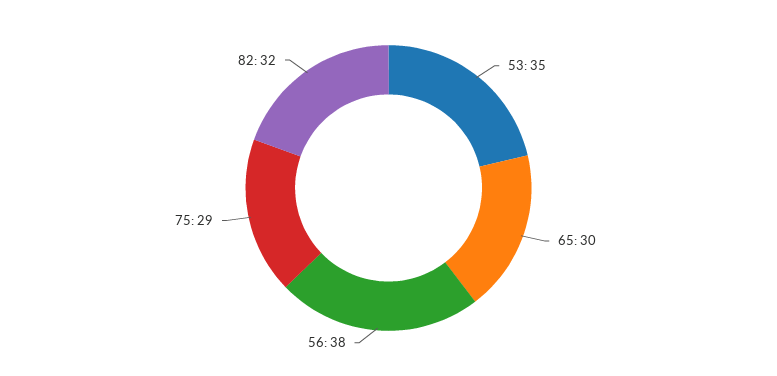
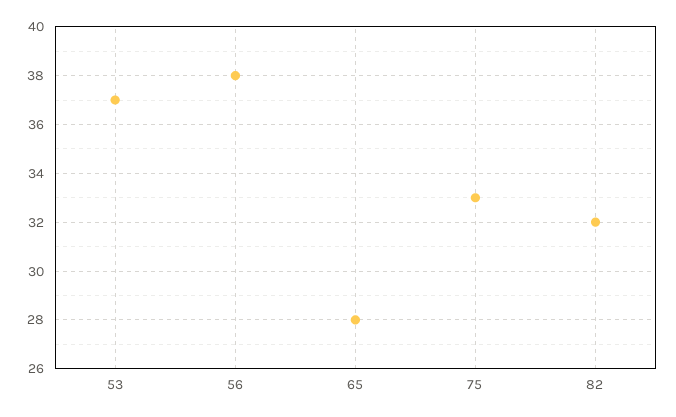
53: 35 -> 37
65: 30 -> 28
75: 29 -> 33

